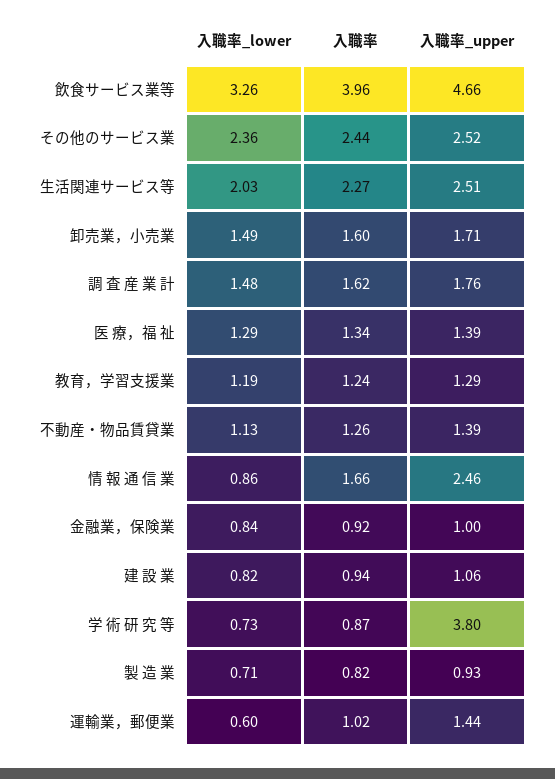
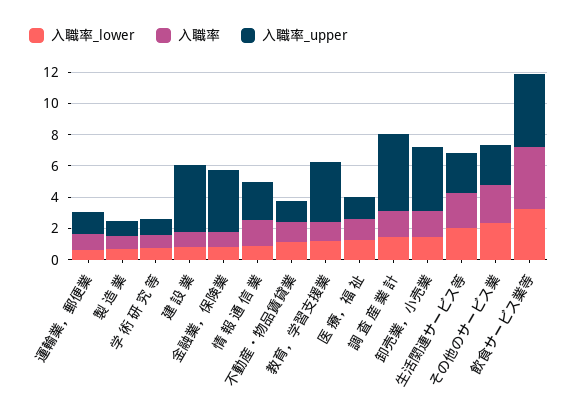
入職率_upper, 卸売業，小売業: 1.71 -> 4
入職率_upper, 調 査 産 業 計: 1.76 -> 5
入職率_upper, 教育，学習支援業: 1.29 -> 4
入職率_upper, 金融業，保険業: 1 -> 4
入職率_upper, 建 設 業: 1.06 -> 4
入職率_upper, 学 術 研 究 等: 3.8 -> 1

